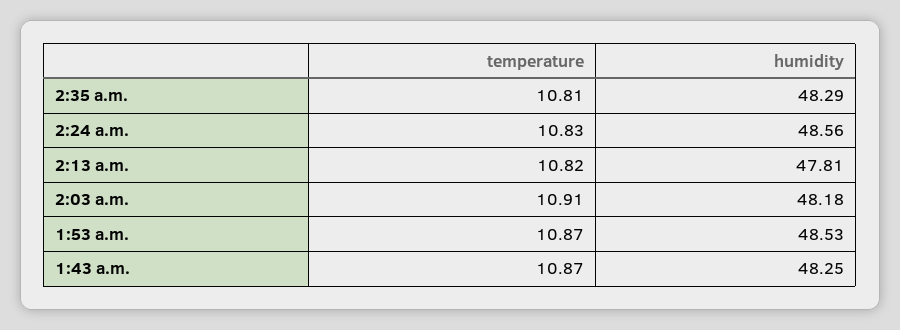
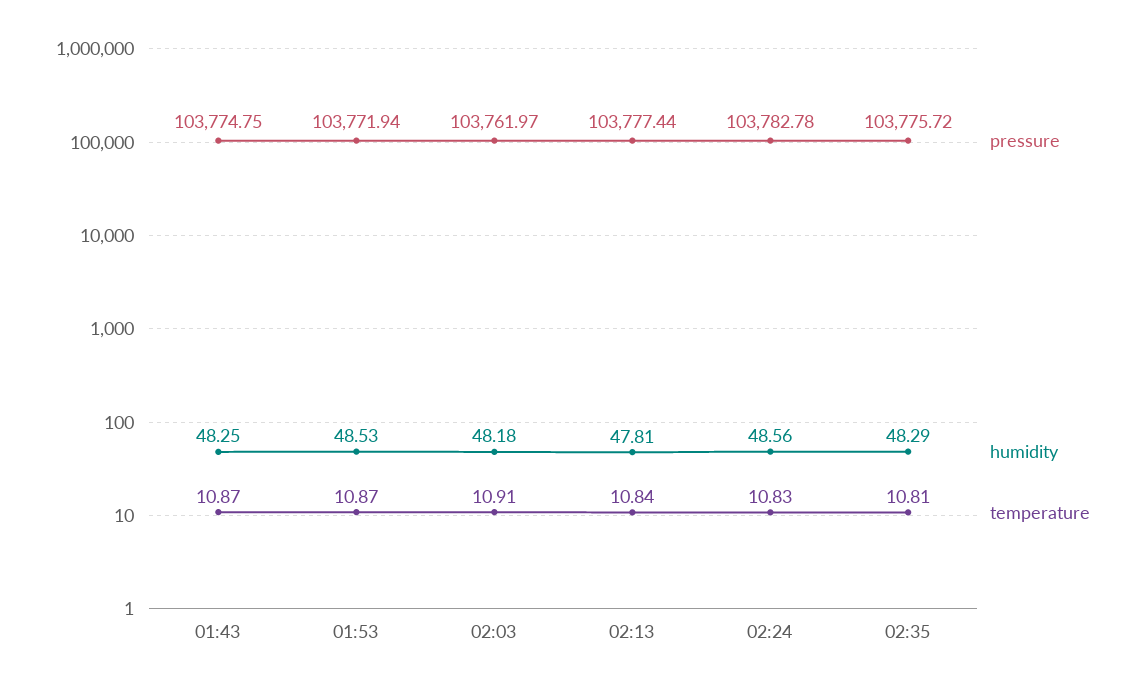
temperature, 2:13 a.m.: 10.82 -> 10.84
pressure, 1:43 a.m.: none -> 103774.75
pressure, 1:53 a.m.: none -> 103771.94
pressure, 2:03 a.m.: none -> 103761.97
pressure, 2:13 a.m.: none -> 103777.44
pressure, 2:24 a.m.: none -> 103782.78
pressure, 2:35 a.m.: none -> 103775.72

